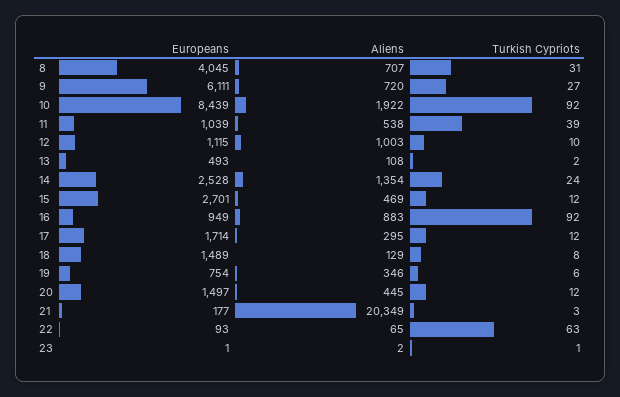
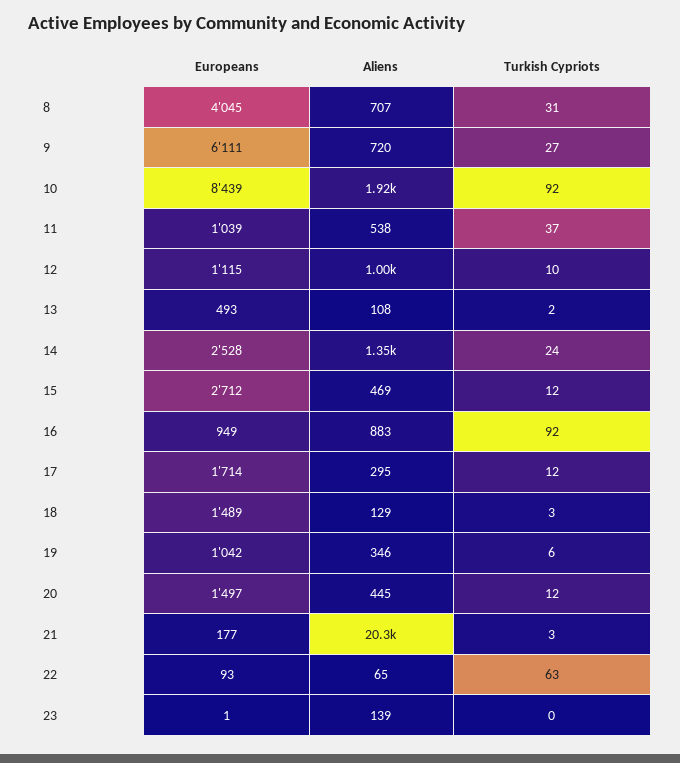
Turkish Cypriots, 11: 39 -> 37
Europeans, 15: 2701 -> 2712
Turkish Cypriots, 18: 8 -> 3
Europeans, 19: 754 -> 1042
Aliens, 23: 2 -> 139
Turkish Cypriots, 23: 1 -> 0

